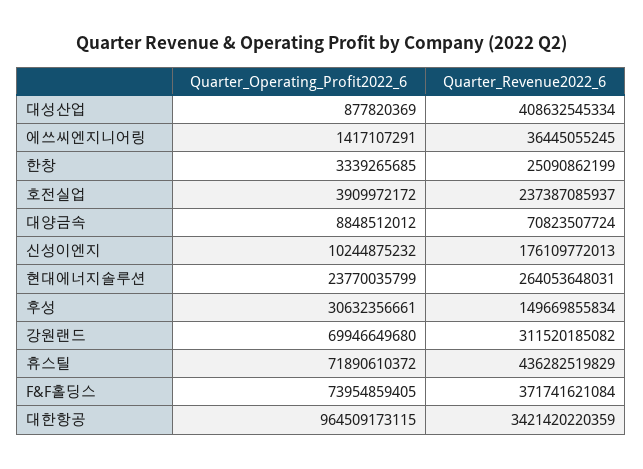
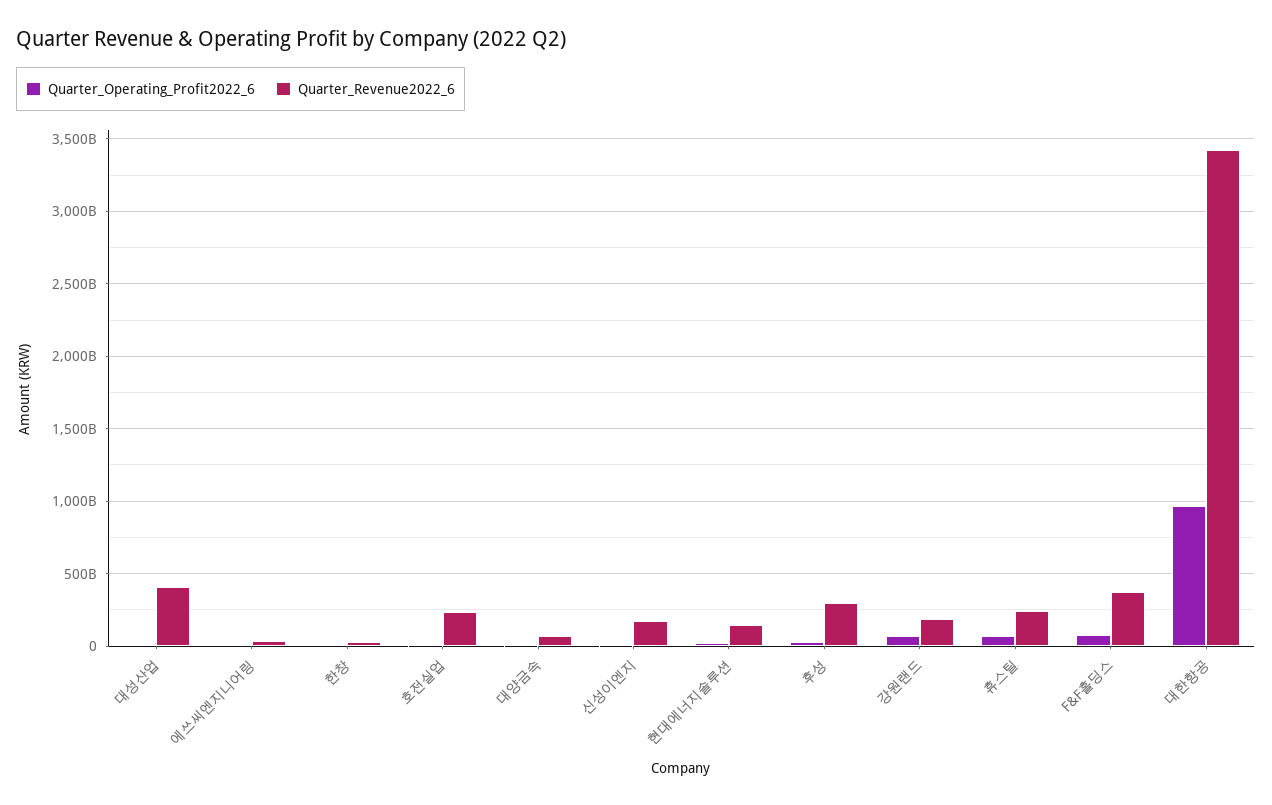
Quarter_Revenue2022_6, 현대에너지솔루션: 264053648031 -> 150000000000
Quarter_Revenue2022_6, 후성: 149669855834 -> 300000000000
Quarter_Revenue2022_6, 강원랜드: 311520185082 -> 200000000000
Quarter_Revenue2022_6, 휴스틸: 436282519829 -> 250000000000

